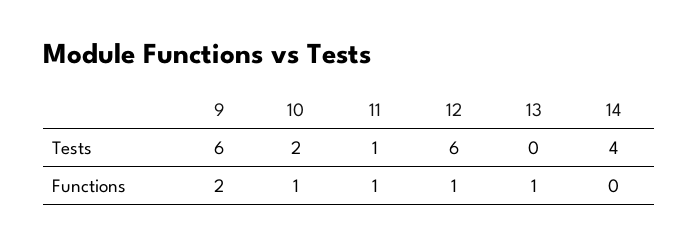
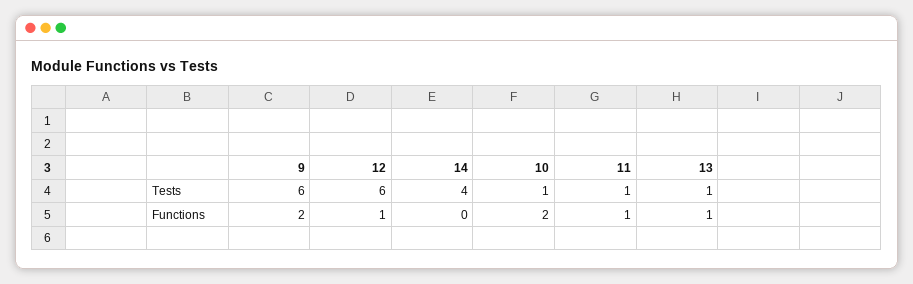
10, Tests: 2 -> 1
13, Tests: 0 -> 1
10, Functions: 1 -> 2

